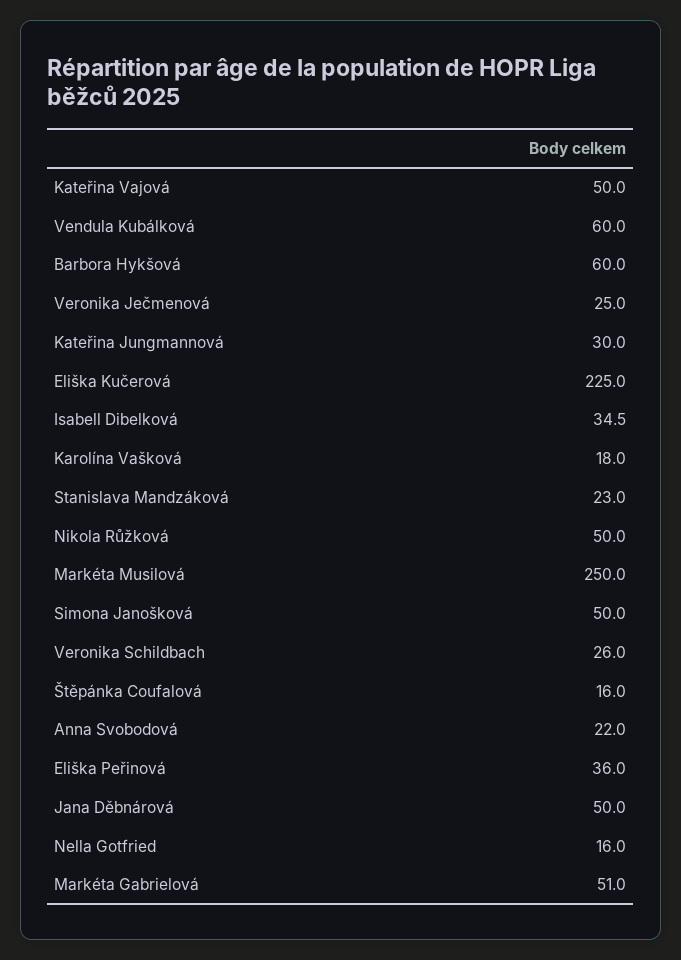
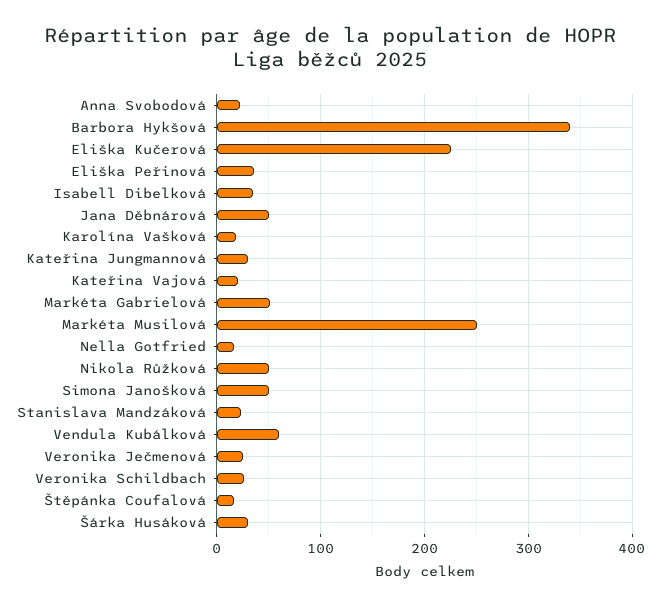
Kateřina Vajová: 50 -> 20
Barbora Hykšová: 60 -> 340
Šárka Husáková: none -> 30

